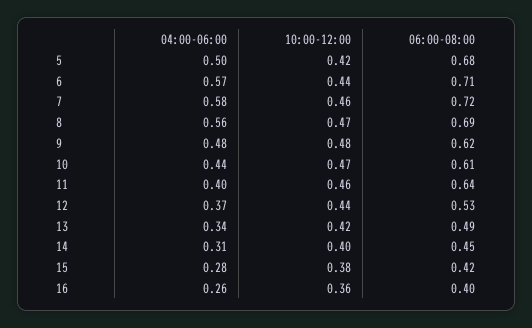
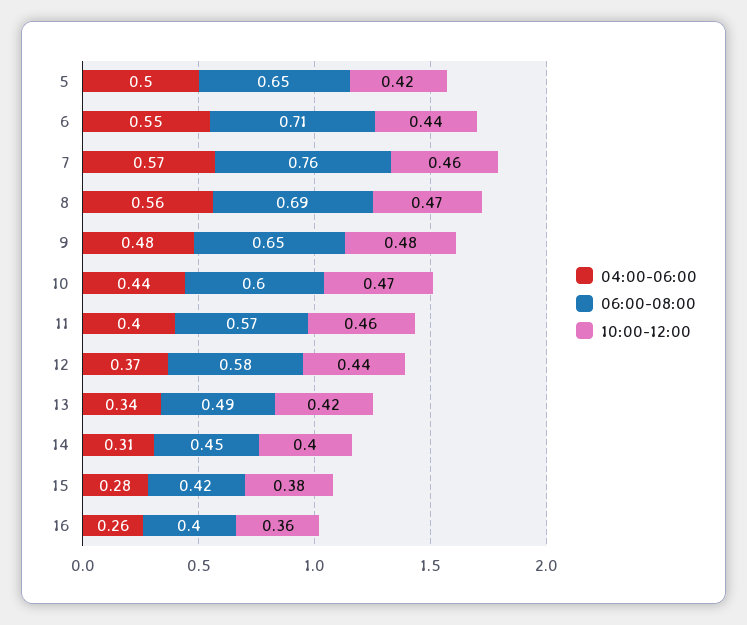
06:00-08:00, 5: 0.68 -> 0.65
04:00-06:00, 6: 0.57 -> 0.55
04:00-06:00, 7: 0.58 -> 0.57
06:00-08:00, 7: 0.72 -> 0.76
06:00-08:00, 9: 0.62 -> 0.65
06:00-08:00, 10: 0.61 -> 0.6
06:00-08:00, 11: 0.64 -> 0.57
06:00-08:00, 12: 0.53 -> 0.58

